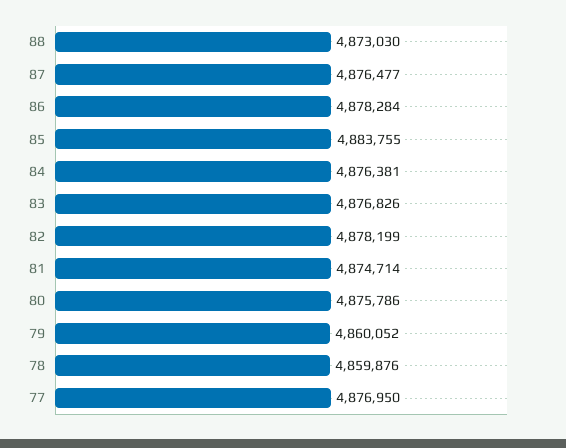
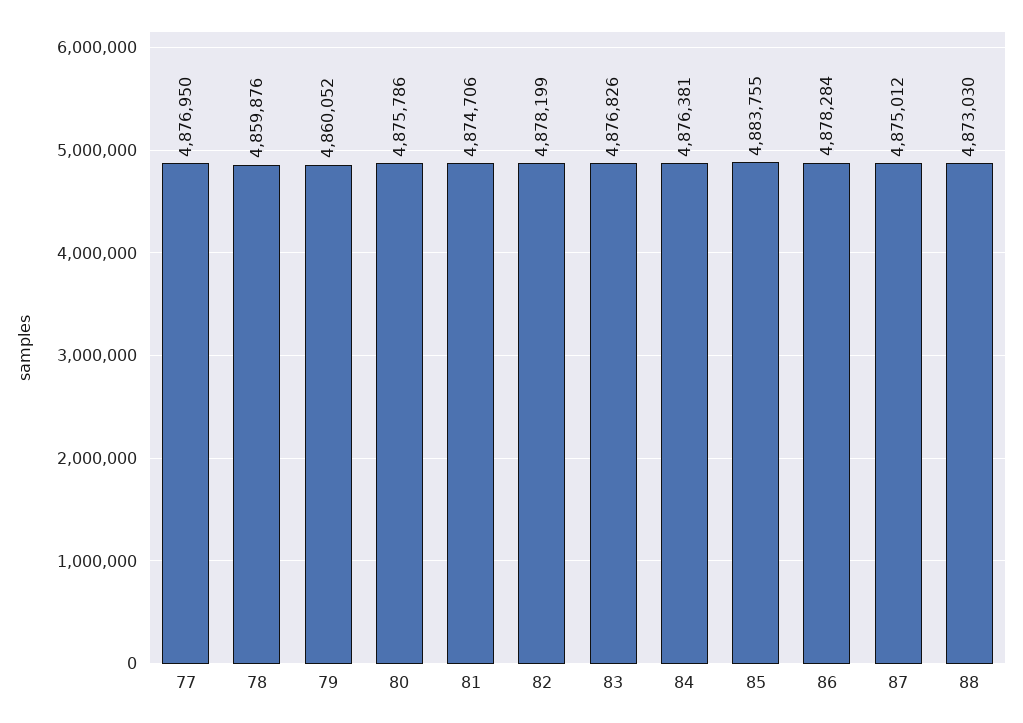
87: 4876477 -> 4875012
81: 4874714 -> 4874706

